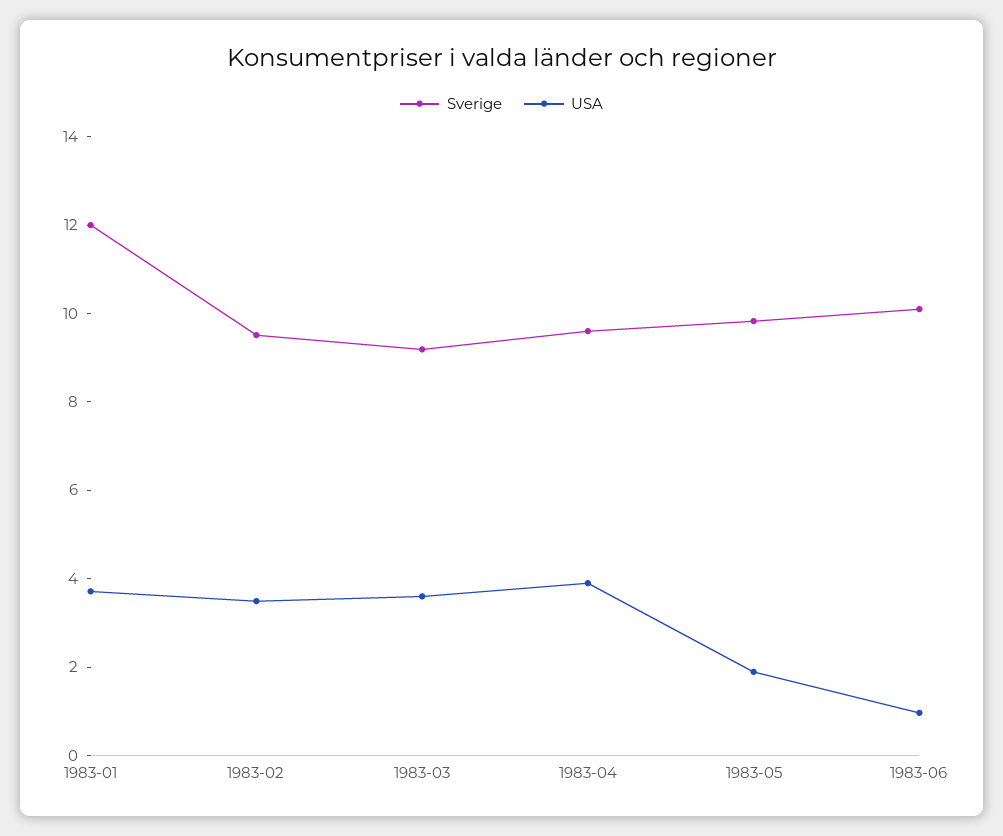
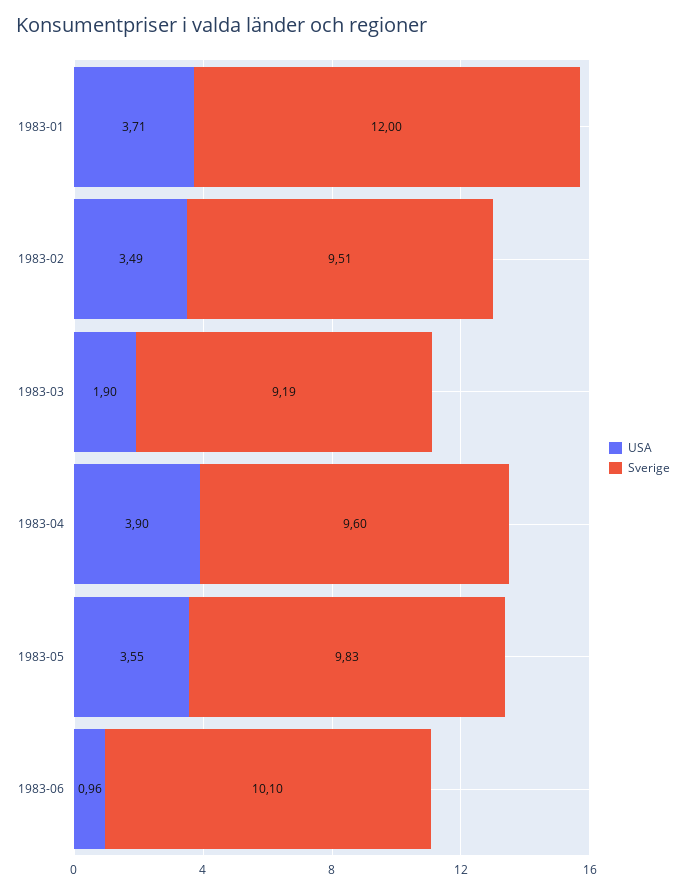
USA, 1983-03: 3.5 -> 1.9
USA, 1983-05: 2 -> 3.55

